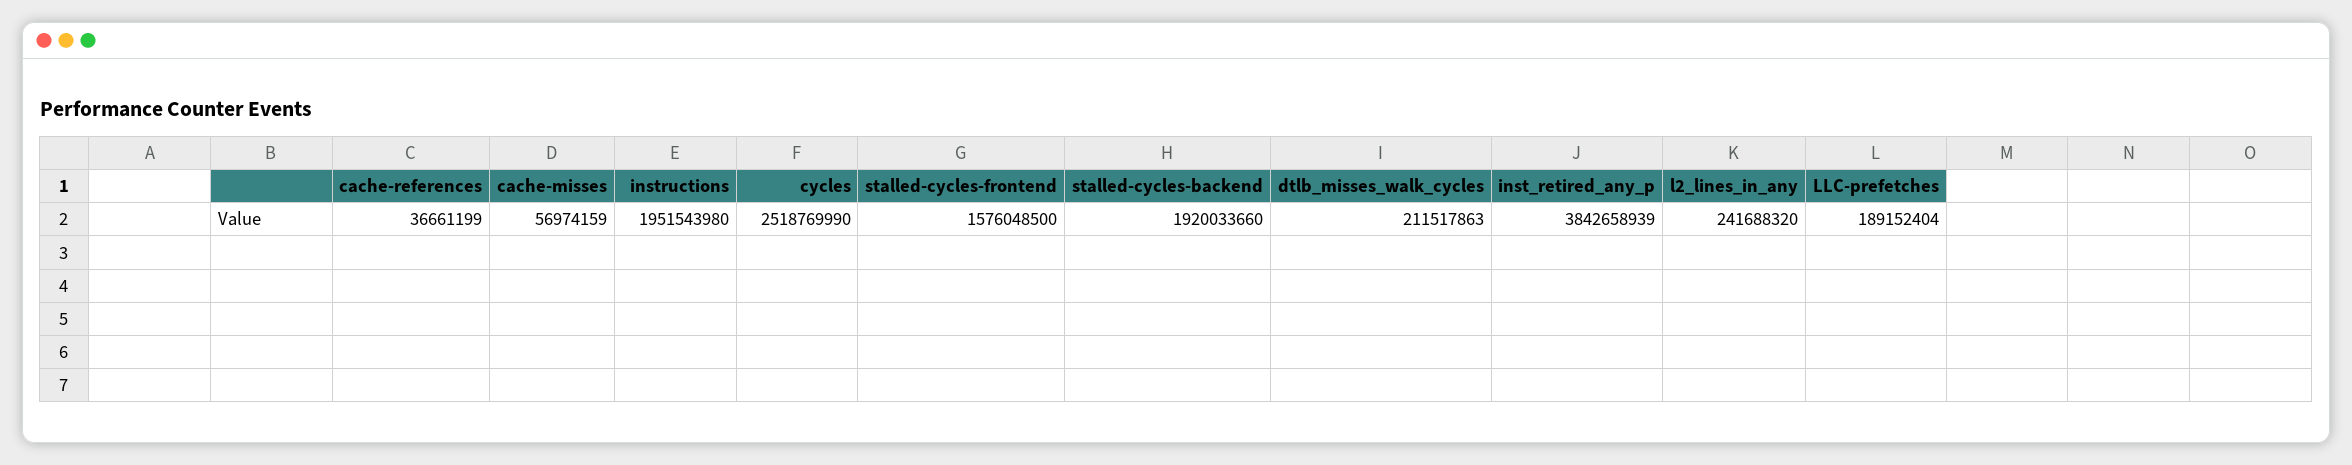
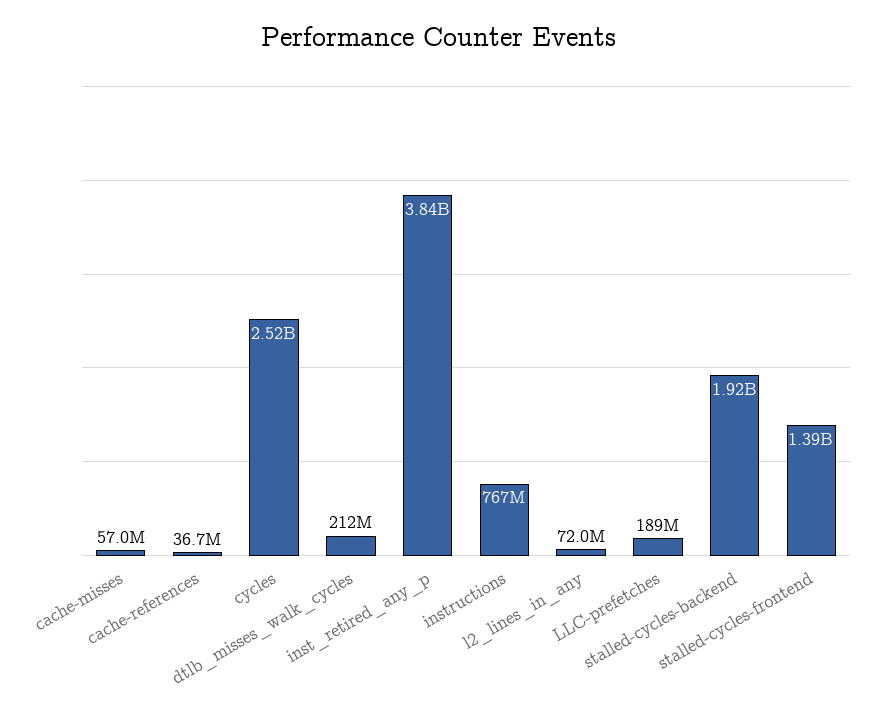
instructions: 1951543980 -> 767000000
stalled-cycles-frontend: 1576048500 -> 1390000000
l2_lines_in_any: 241688320 -> 72000000

